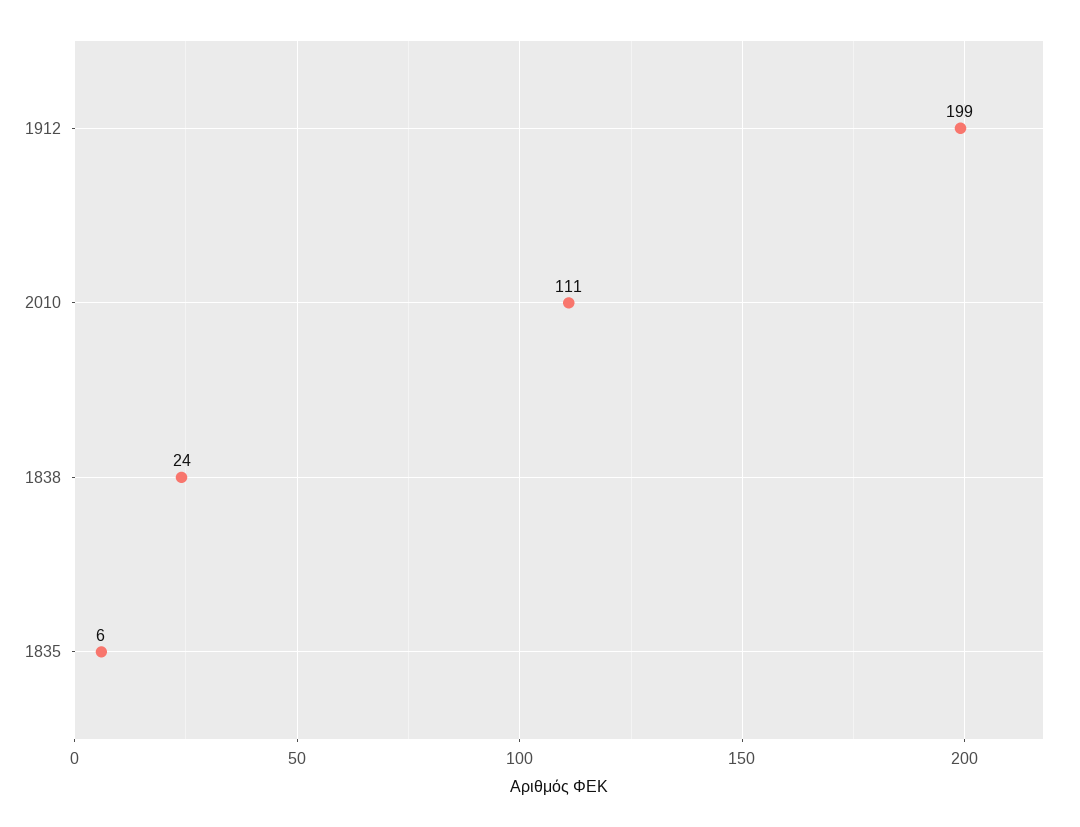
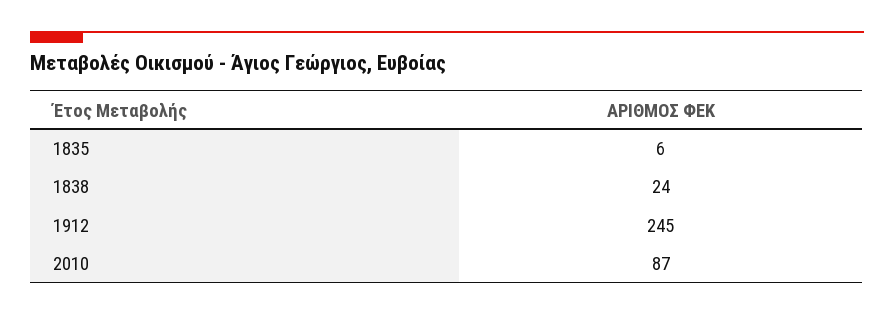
1912: 199 -> 245
2010: 111 -> 87

